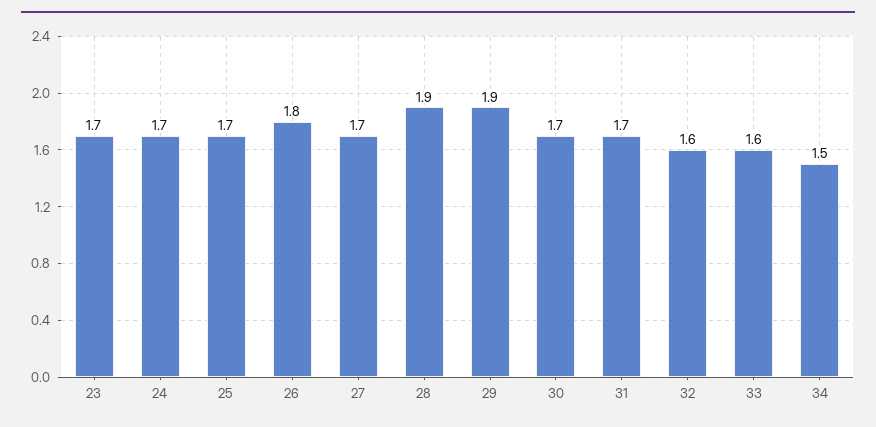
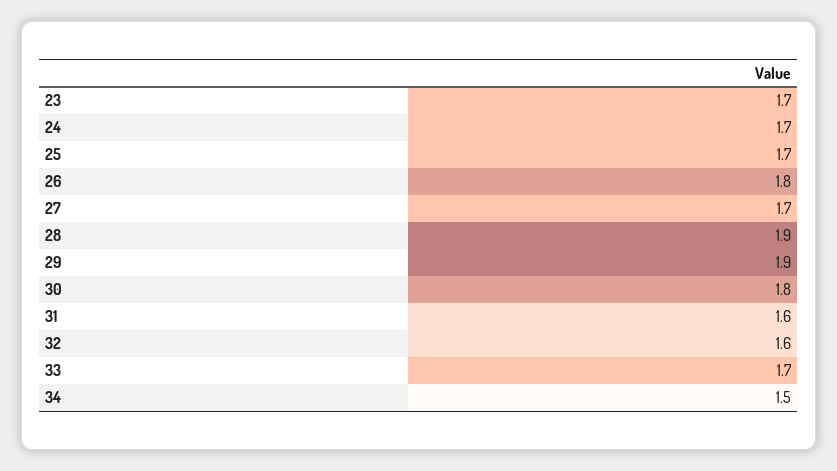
30: 1.7 -> 1.8
31: 1.7 -> 1.6
33: 1.6 -> 1.7

